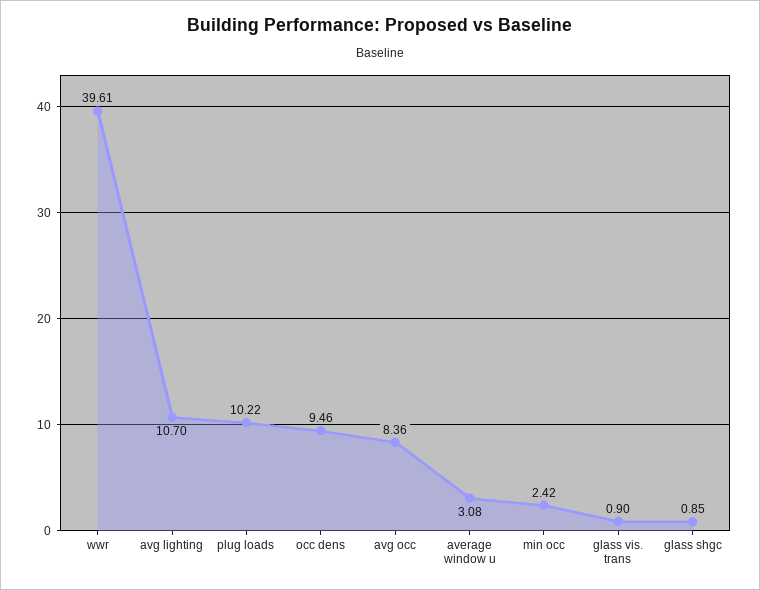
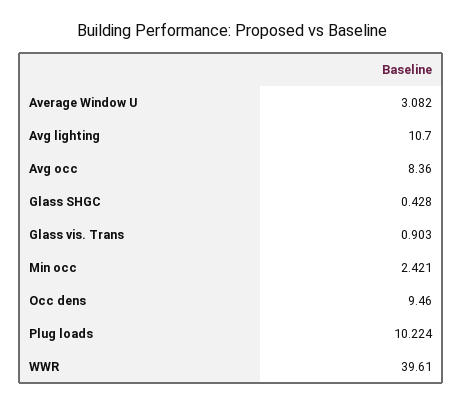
glass shgc: 0.85 -> 0.428

